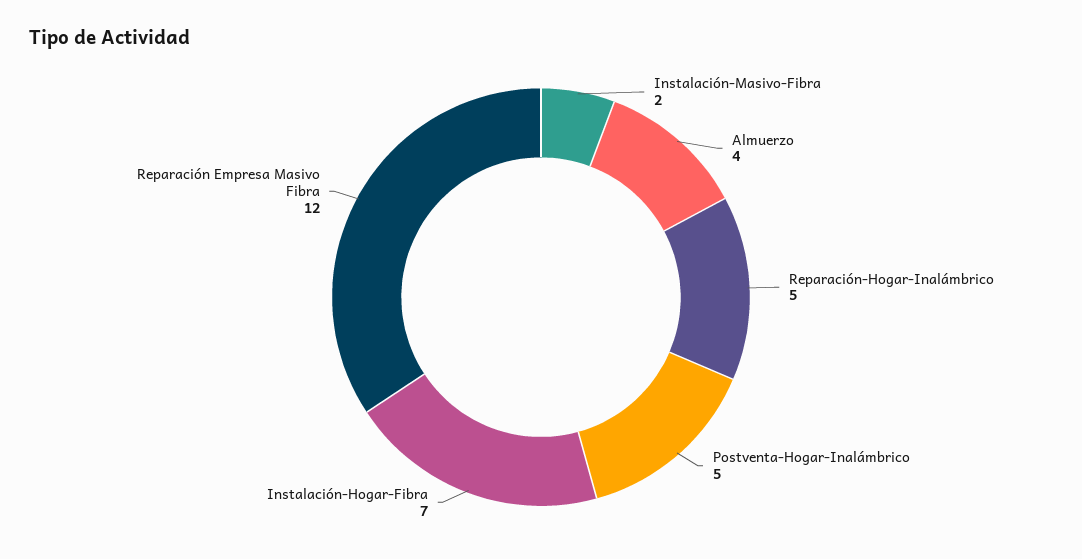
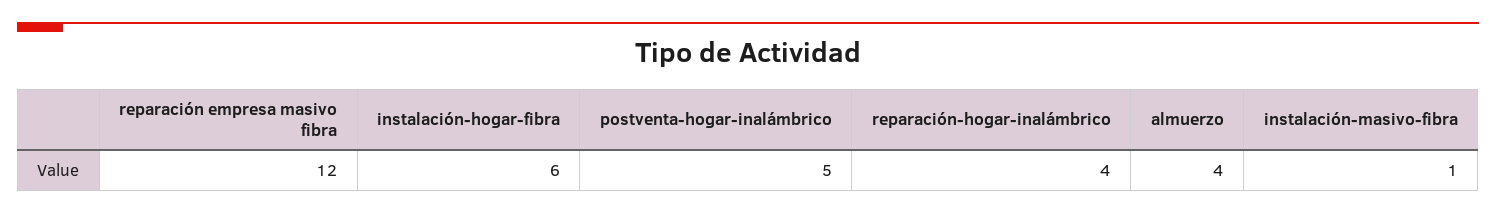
Instalación-Masivo-Fibra: 2 -> 1
Reparación-Hogar-Inalámbrico: 5 -> 4
Instalación-Hogar-Fibra: 7 -> 6

